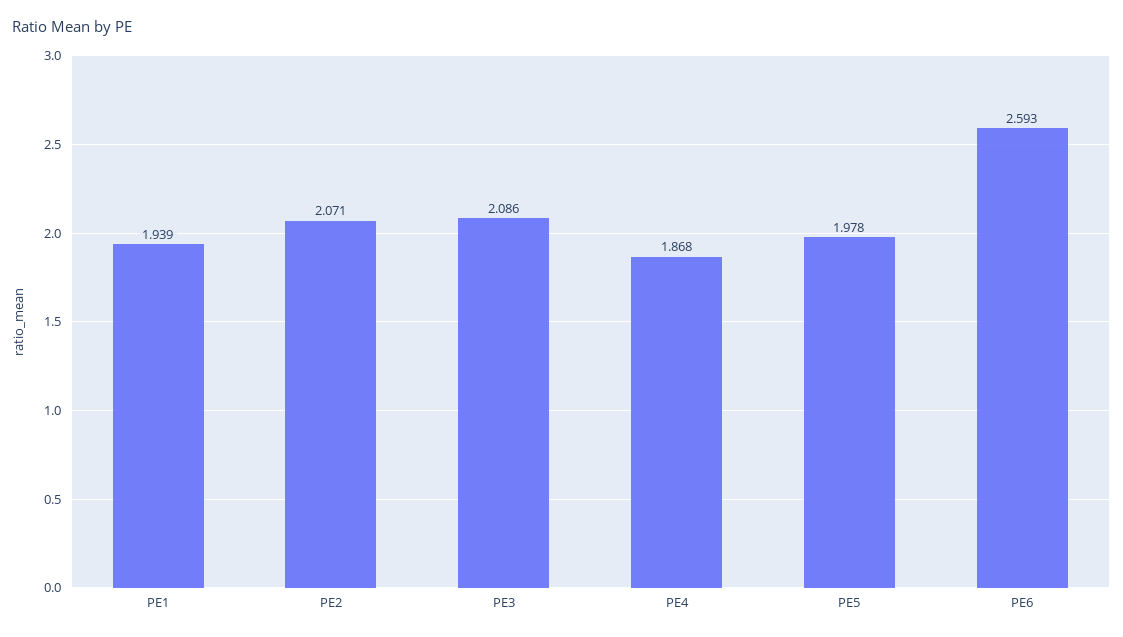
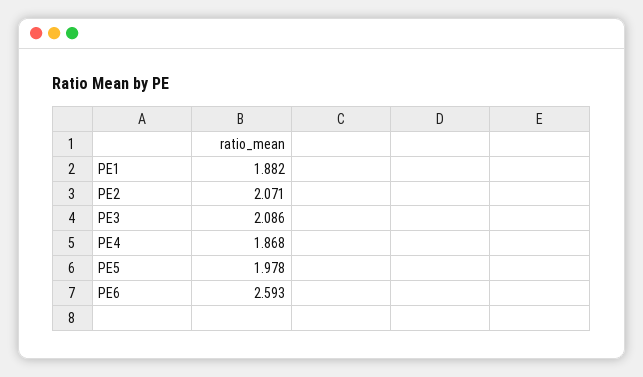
PE1: 1.939 -> 1.882

